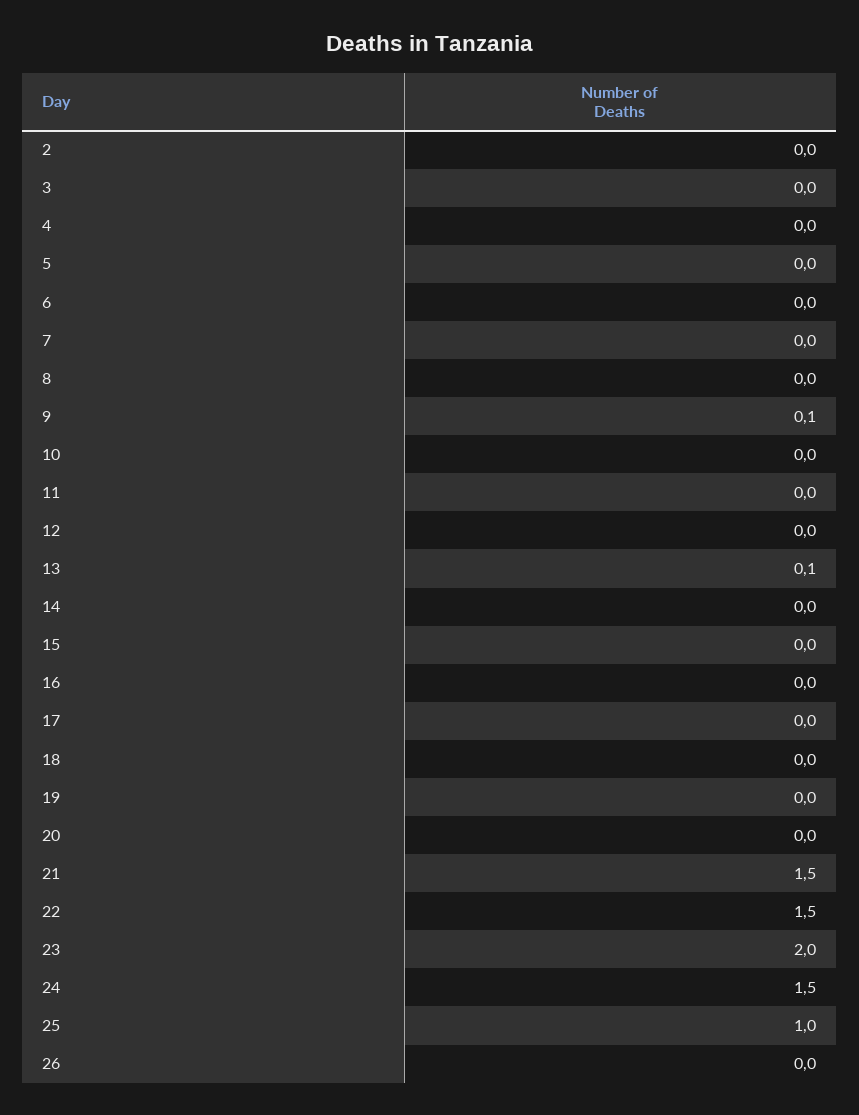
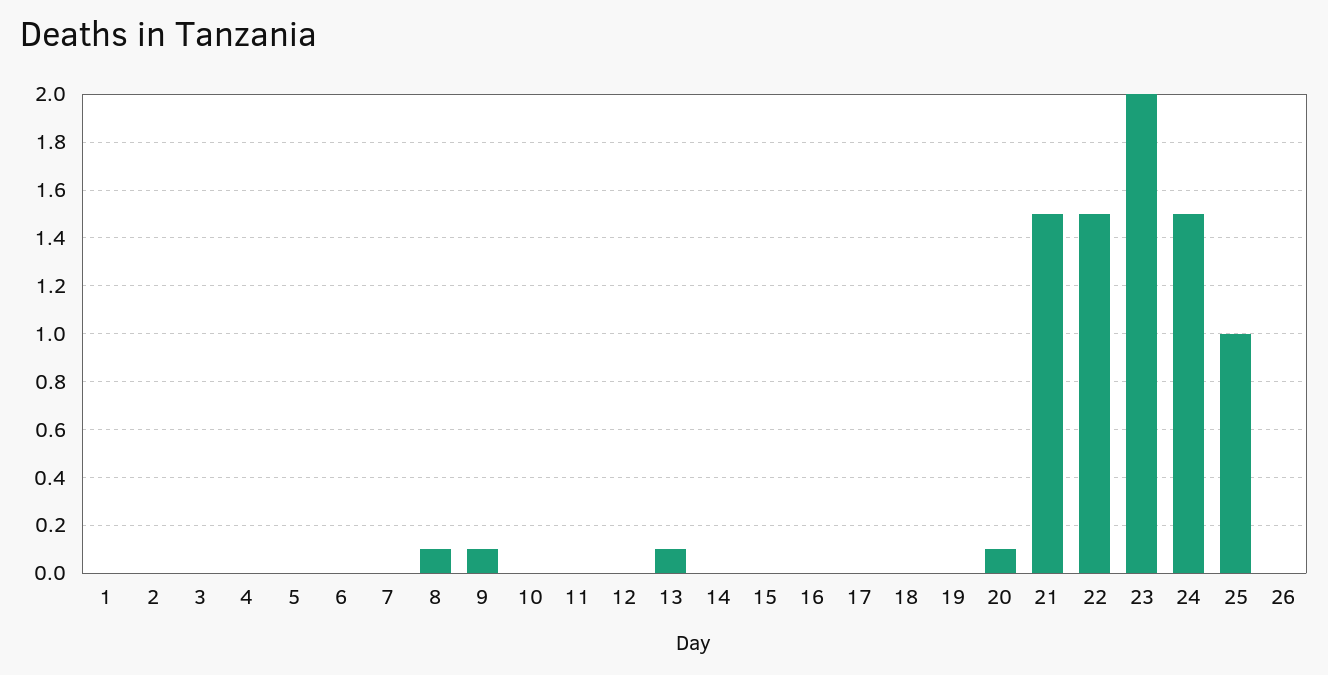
8: 0 -> 0.1
20: 0 -> 0.1
1: none -> 0

